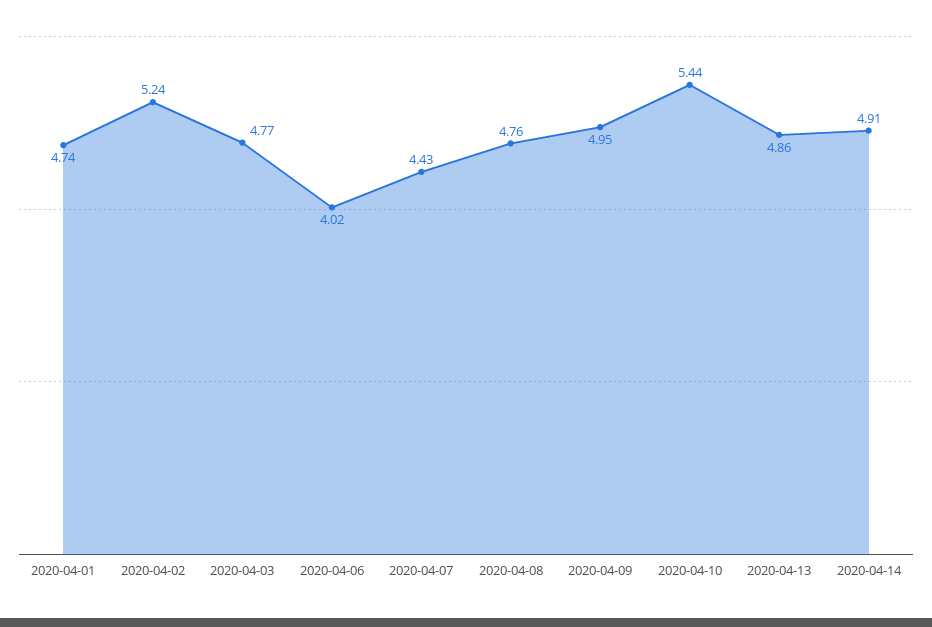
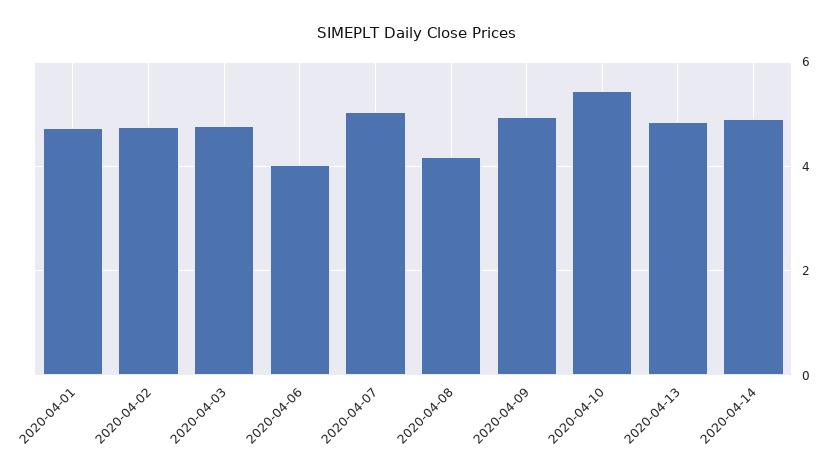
2020-04-02: 5.24 -> 4.8
2020-04-07: 4.43 -> 5
2020-04-08: 4.76 -> 4.2

